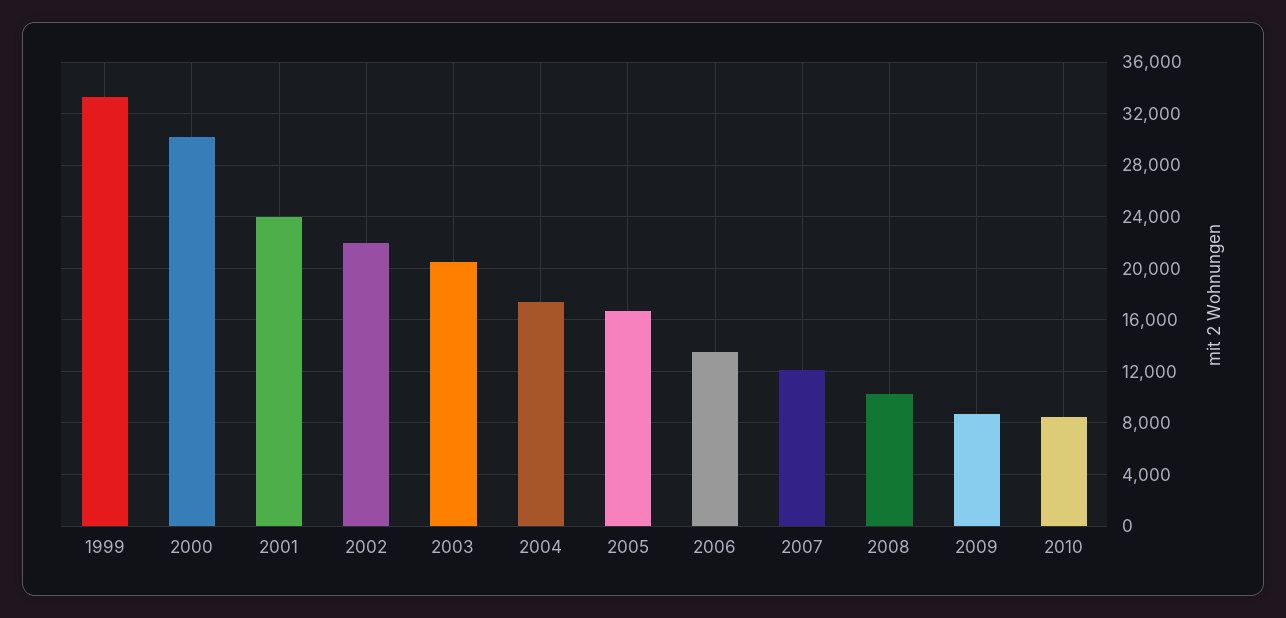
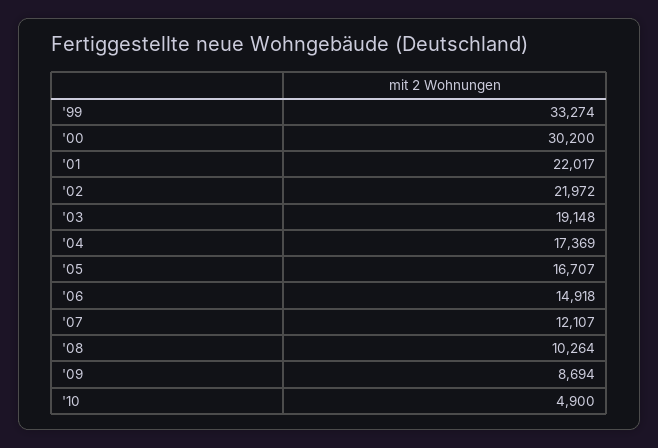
2001: 24000 -> 22017
2003: 20500 -> 19148
2006: 13500 -> 14918
2010: 8500 -> 4900

